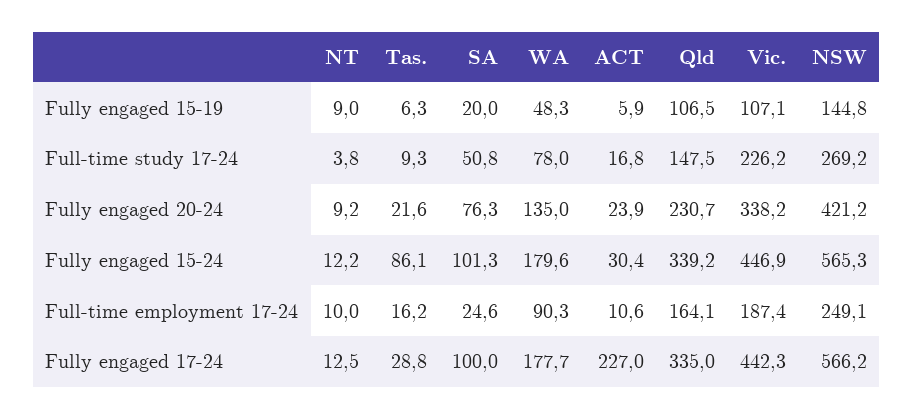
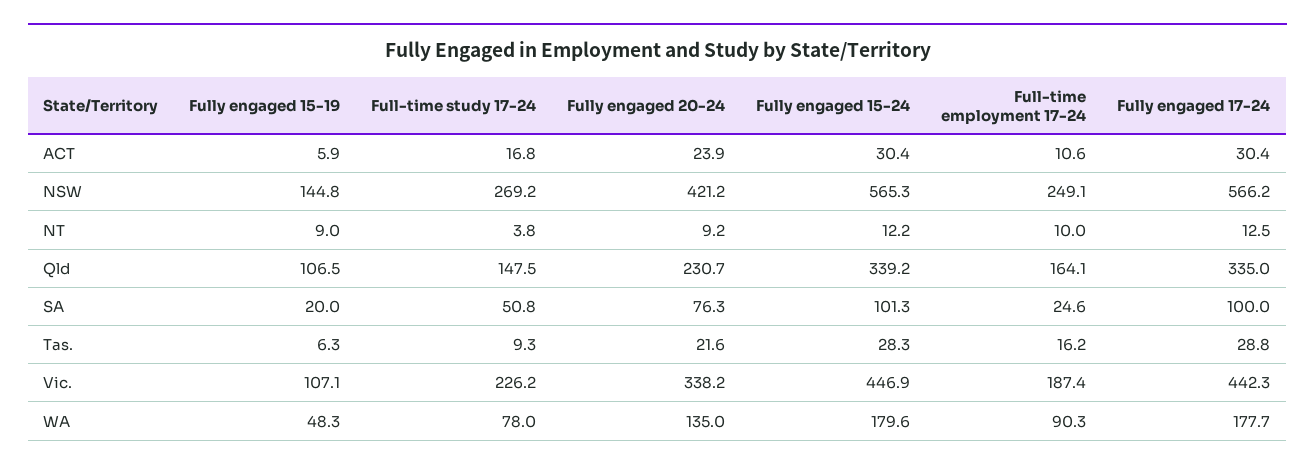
Tas., Fully engaged 15-24: 86.1 -> 28.3
ACT, Fully engaged 17-24: 227 -> 30.4

